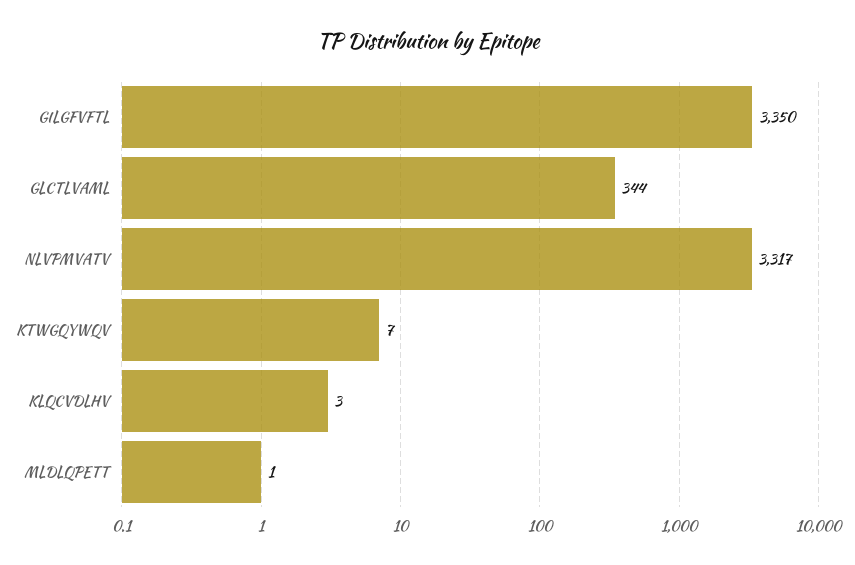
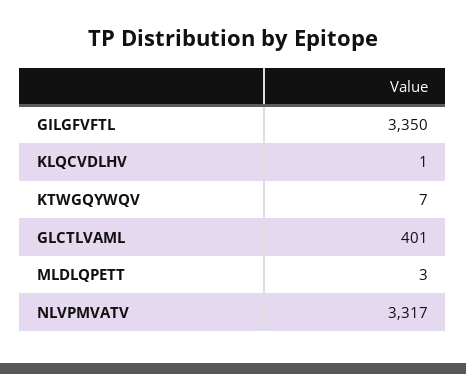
GLCTLVAML: 344 -> 401
KLQCVDLHV: 3 -> 1
MLDLQPETT: 1 -> 3

